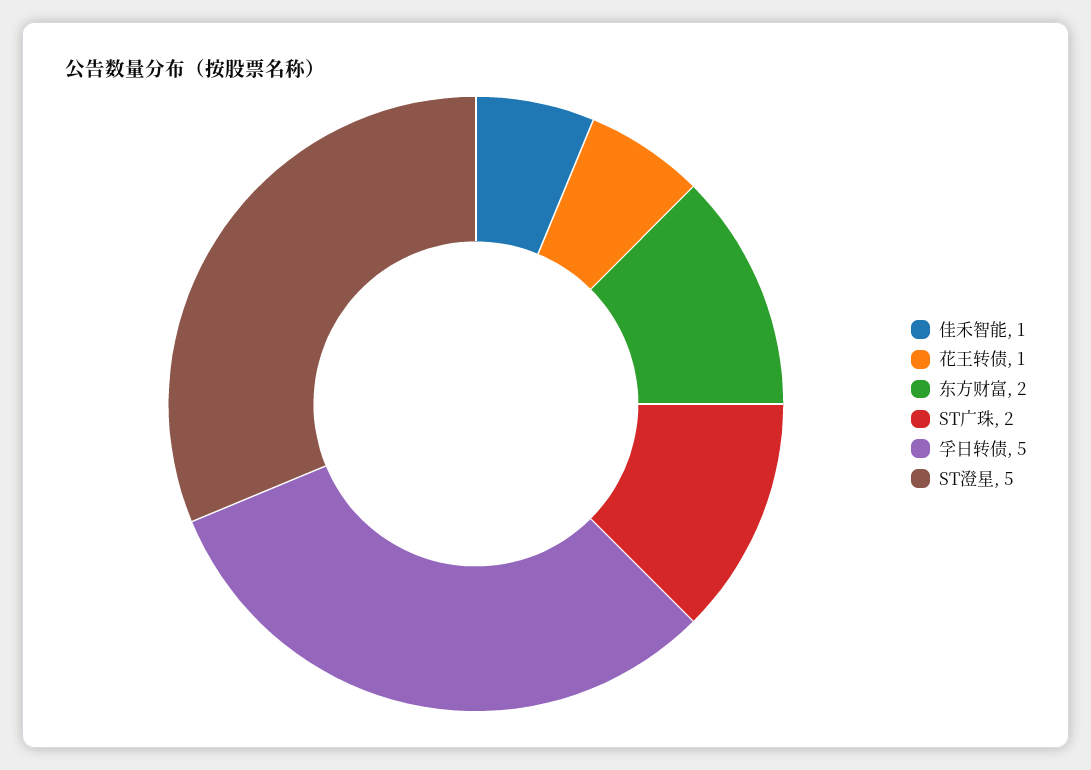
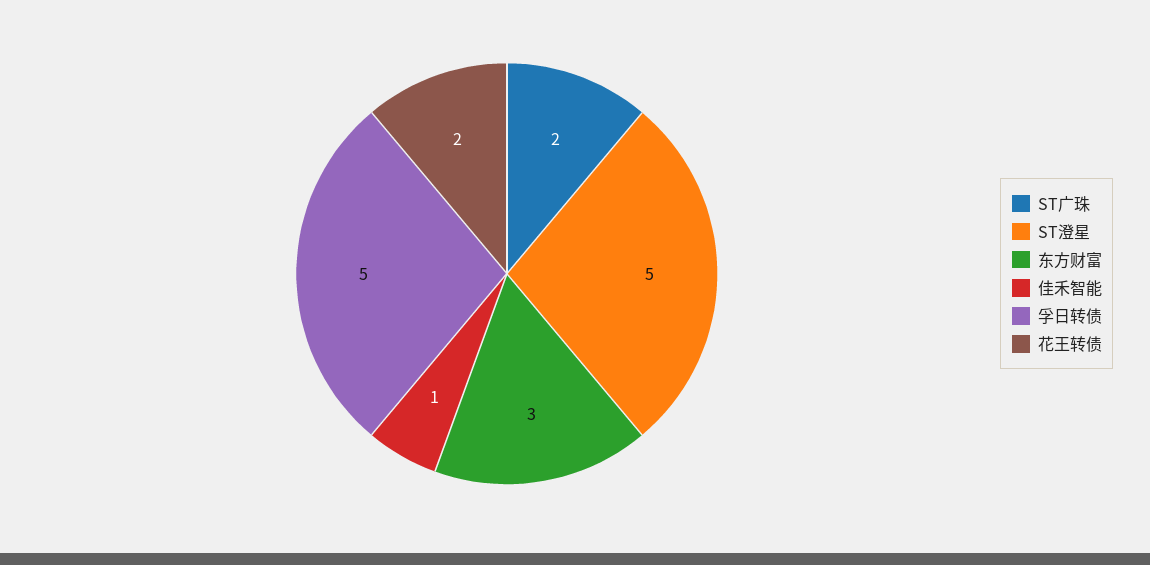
花王转债: 1 -> 2
东方财富: 2 -> 3

